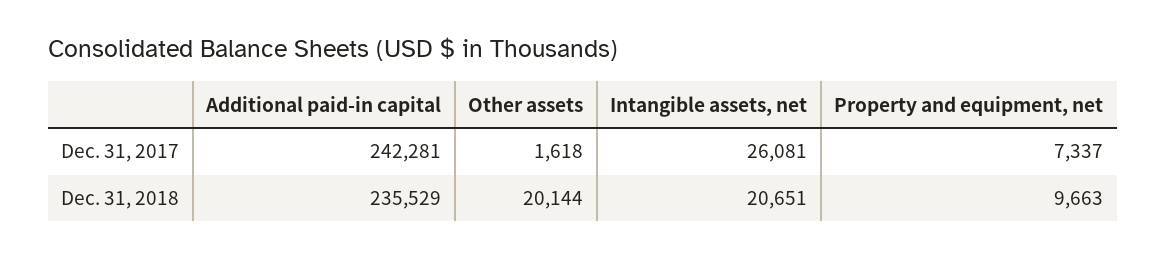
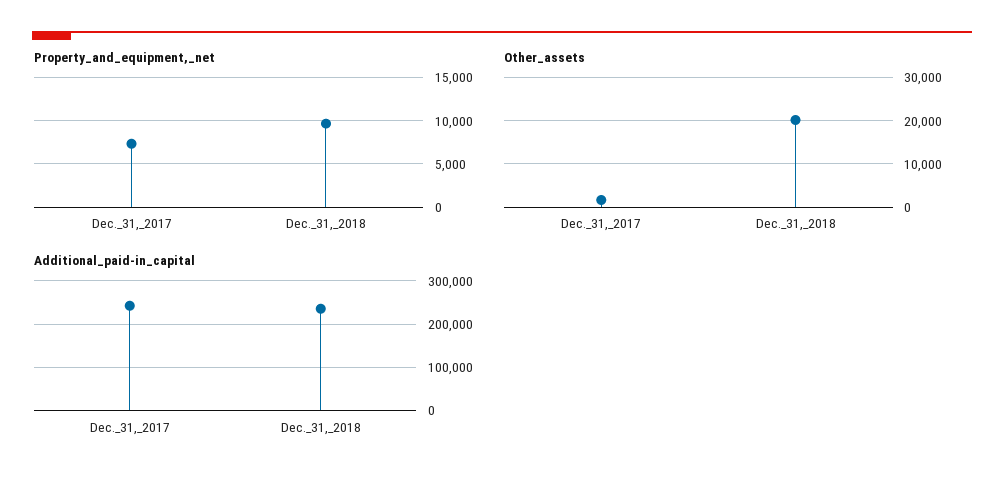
Intangible assets, net, Dec. 31, 2017: 26081 -> none
Intangible assets, net, Dec. 31, 2018: 20651 -> none

